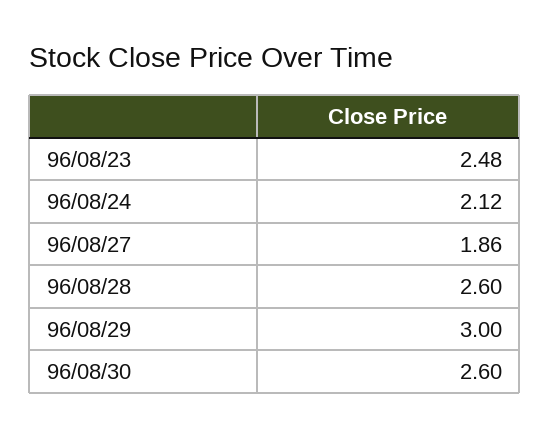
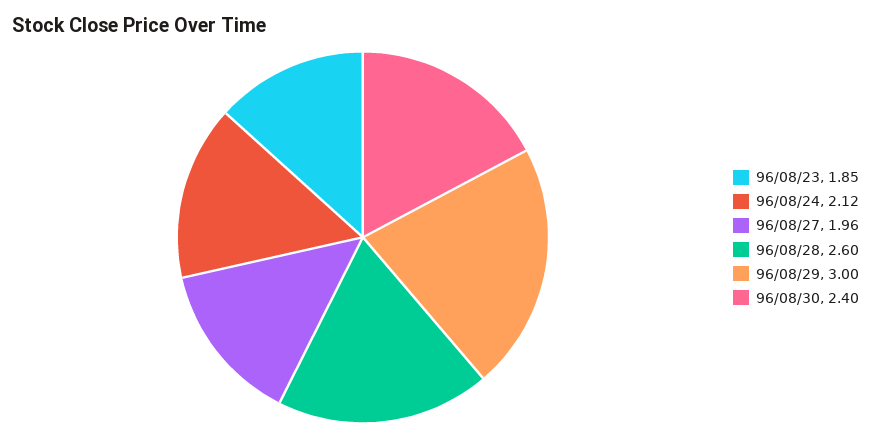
96/08/23: 2.48 -> 1.85
96/08/27: 1.86 -> 1.96
96/08/30: 2.6 -> 2.4

